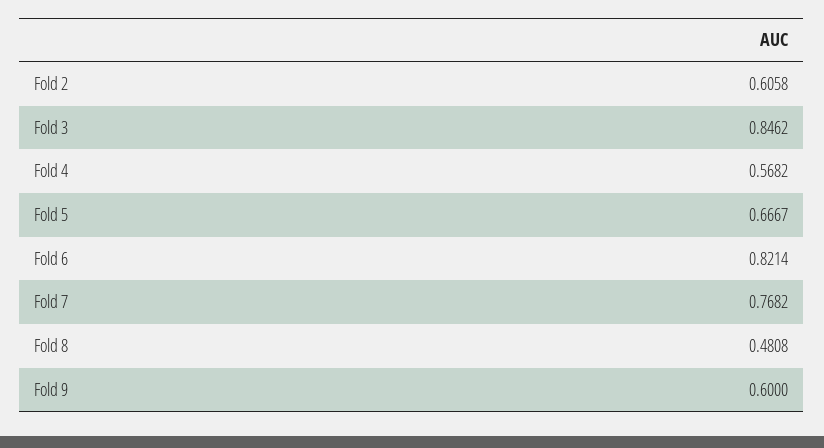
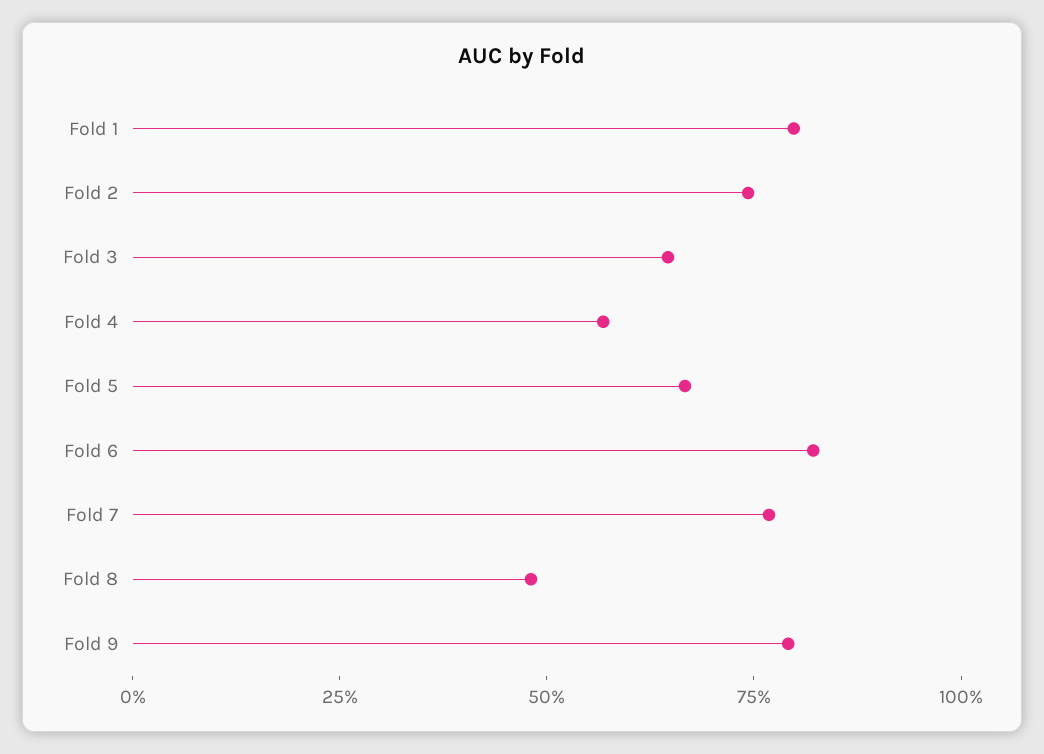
Fold 2: 0.6058 -> 0.75
Fold 3: 0.8462 -> 0.65
Fold 9: 0.6 -> 0.8
Fold 1: none -> 0.8

